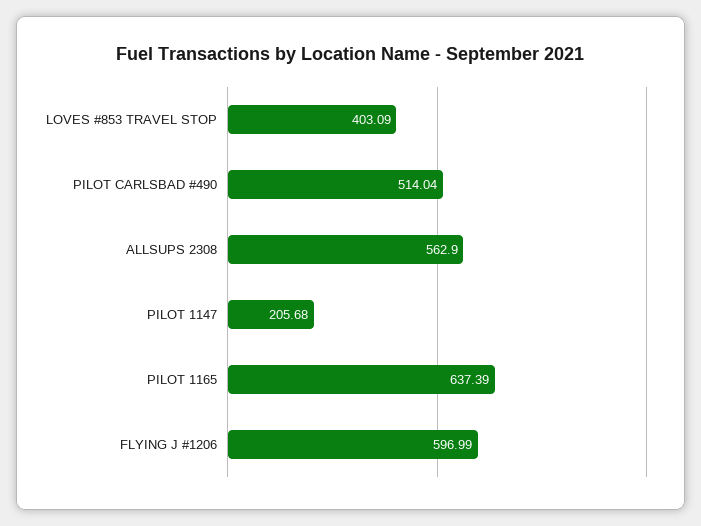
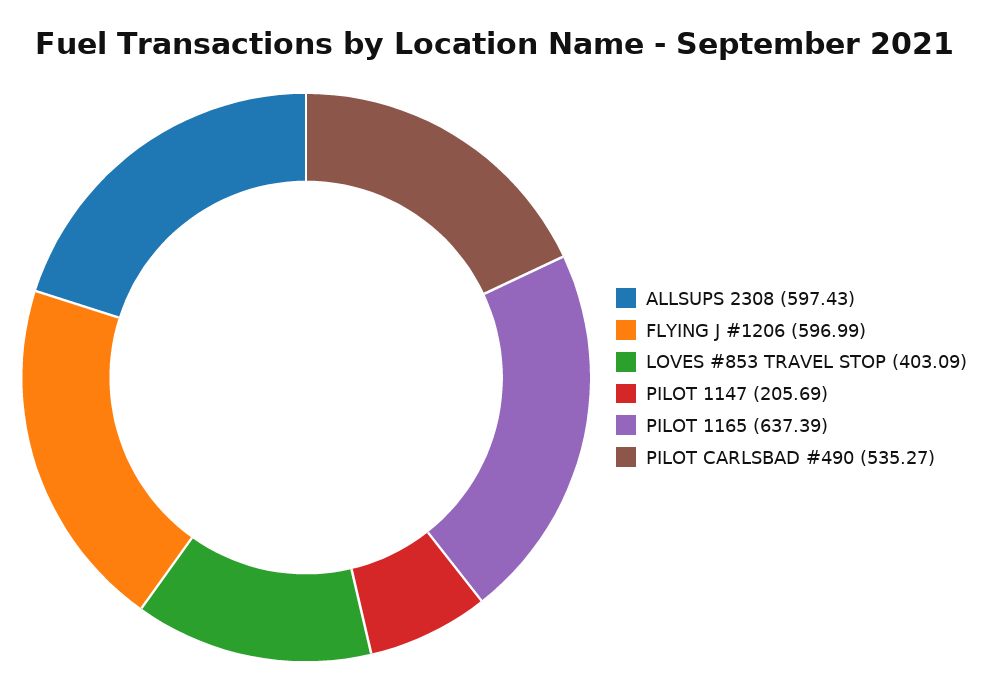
PILOT CARLSBAD #490: 514.04 -> 535.27
ALLSUPS 2308: 562.9 -> 597.43
PILOT 1147: 205.68 -> 205.69

